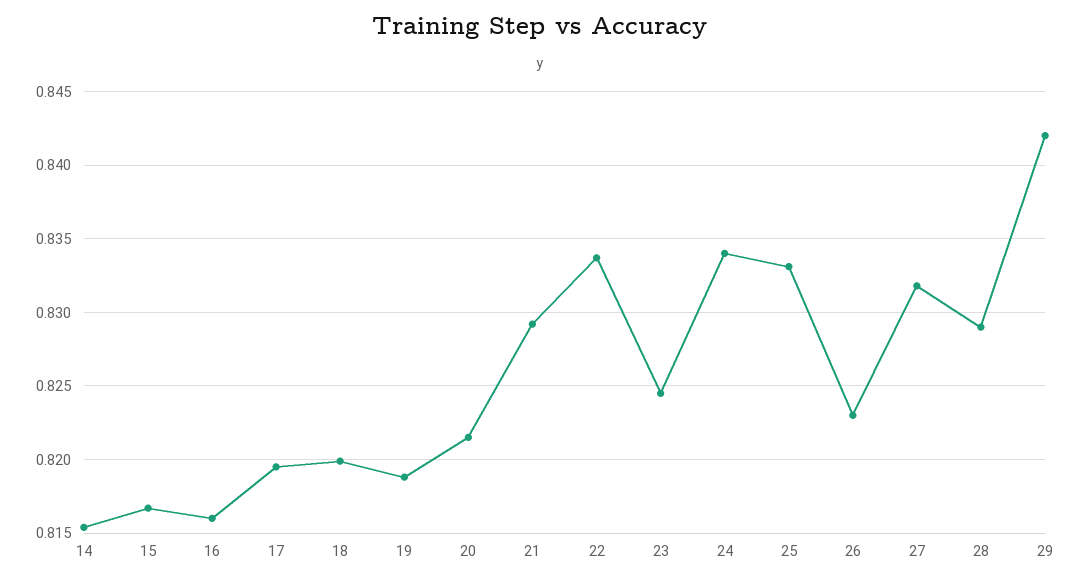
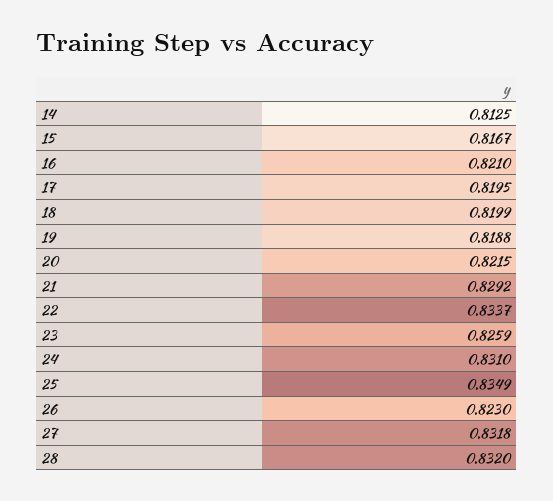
14: 0.8155 -> 0.8125
16: 0.816 -> 0.821
23: 0.8245 -> 0.8259
24: 0.834 -> 0.831
25: 0.833 -> 0.8349
28: 0.829 -> 0.832
29: 0.842 -> none

